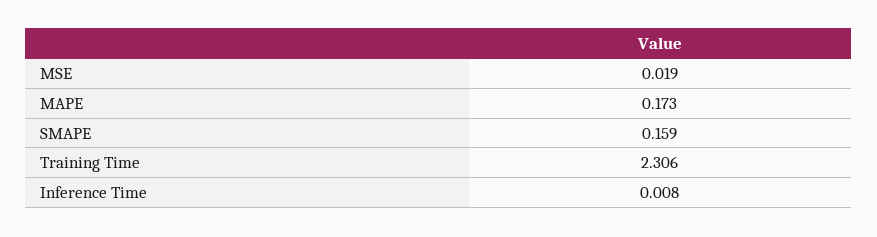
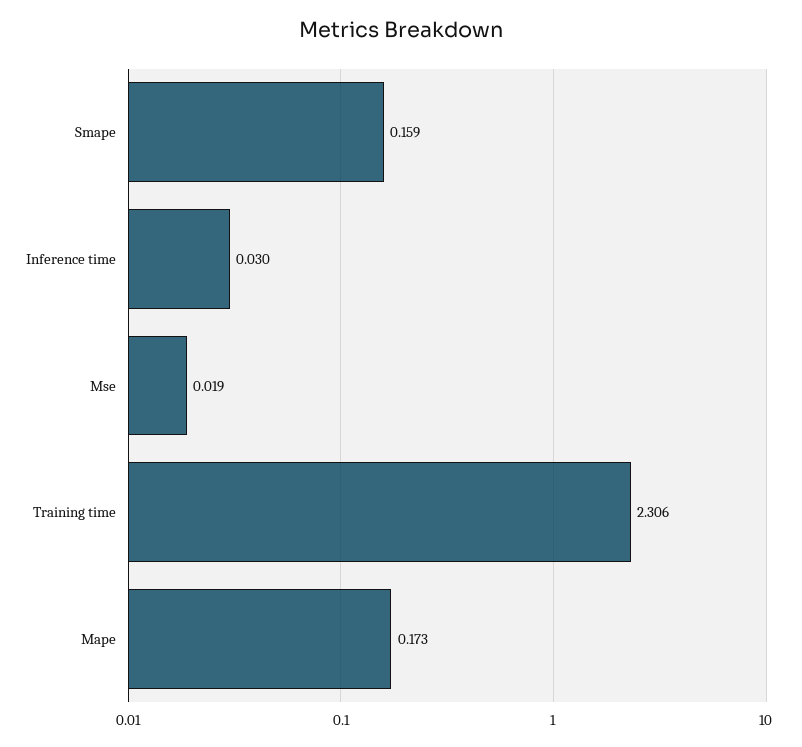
Inference Time: 0.008 -> 0.03

